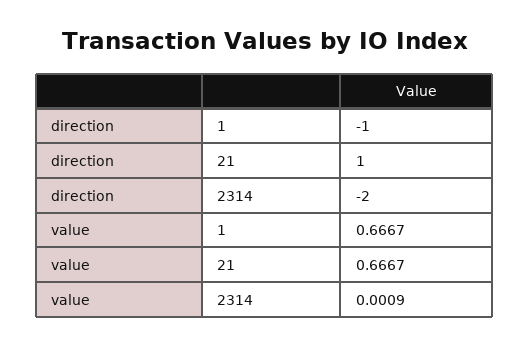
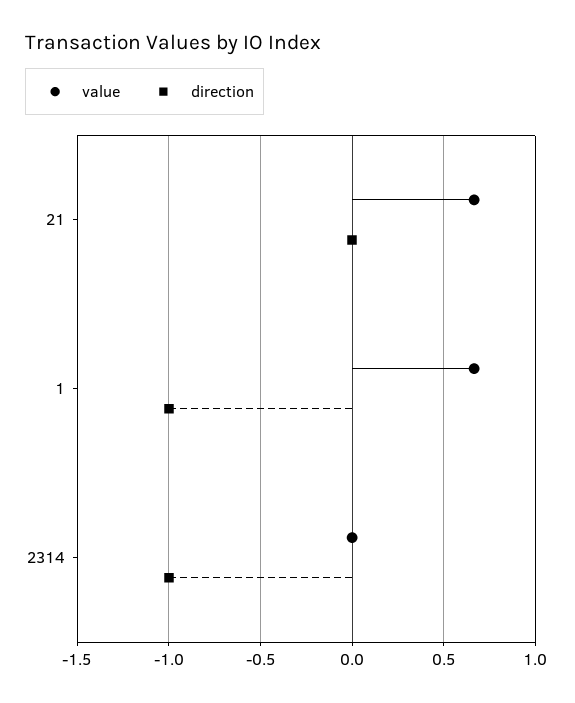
direction, 21: 1 -> 0
direction, 2314: -2 -> -1

